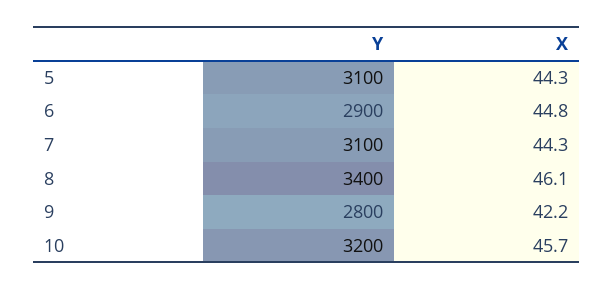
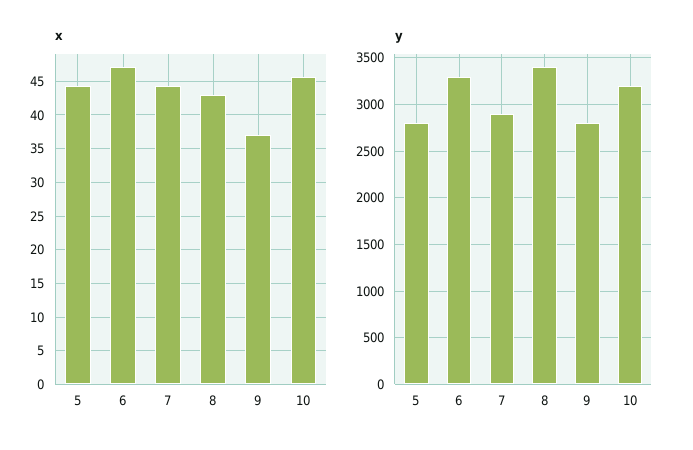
Y, 5: 3100 -> 2800
Y, 6: 2900 -> 3300
X, 6: 44.8 -> 47
Y, 7: 3100 -> 2900
X, 8: 46.1 -> 43
X, 9: 42.2 -> 37

